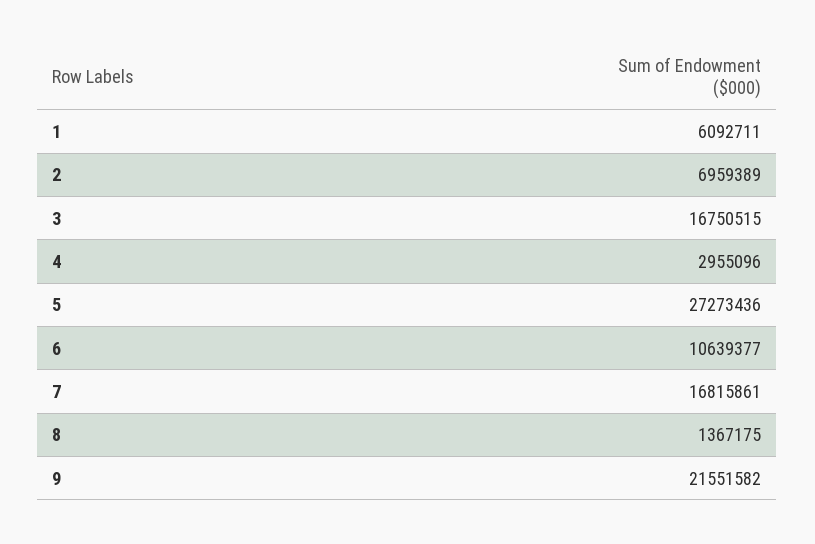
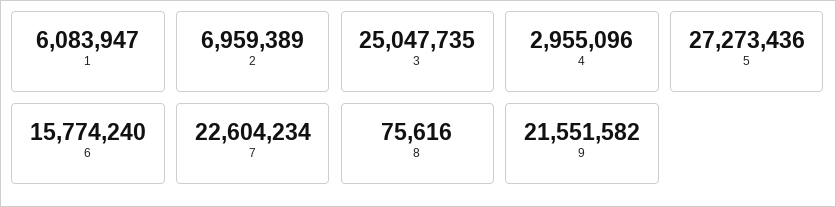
1: 6092711 -> 6083947
3: 16750515 -> 25047735
6: 10639377 -> 15774240
7: 16815861 -> 22604234
8: 1367175 -> 75616

